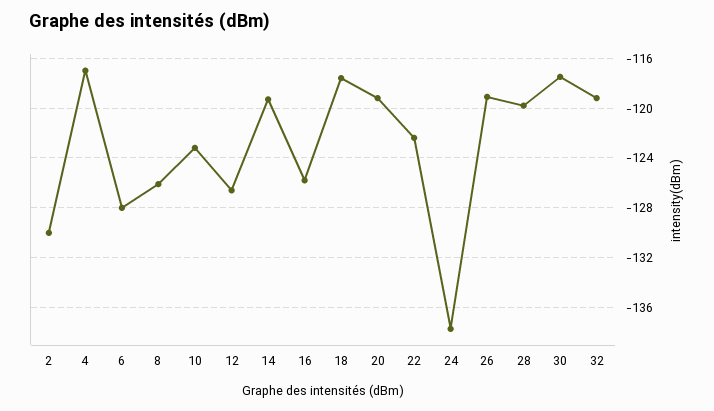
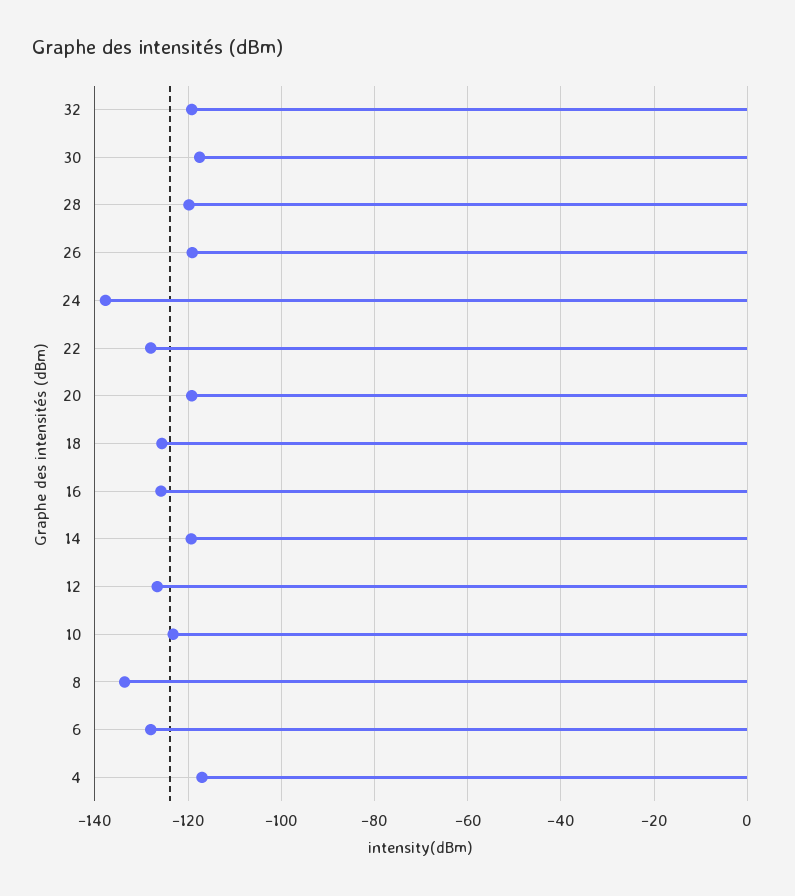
2: -130 -> none
8: -126 -> -134
18: -117.5 -> -126
22: -122.5 -> -128

